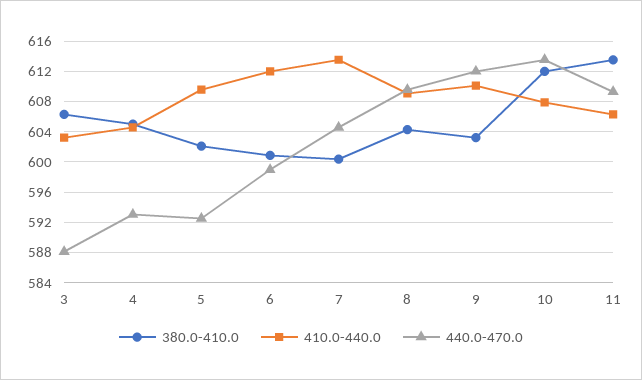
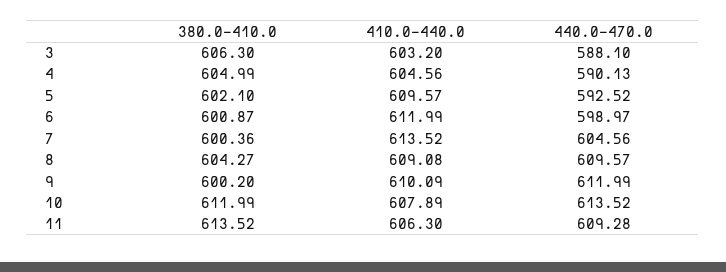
440.0-470.0, 4: 593 -> 590.13
380.0-410.0, 9: 603 -> 600.2

